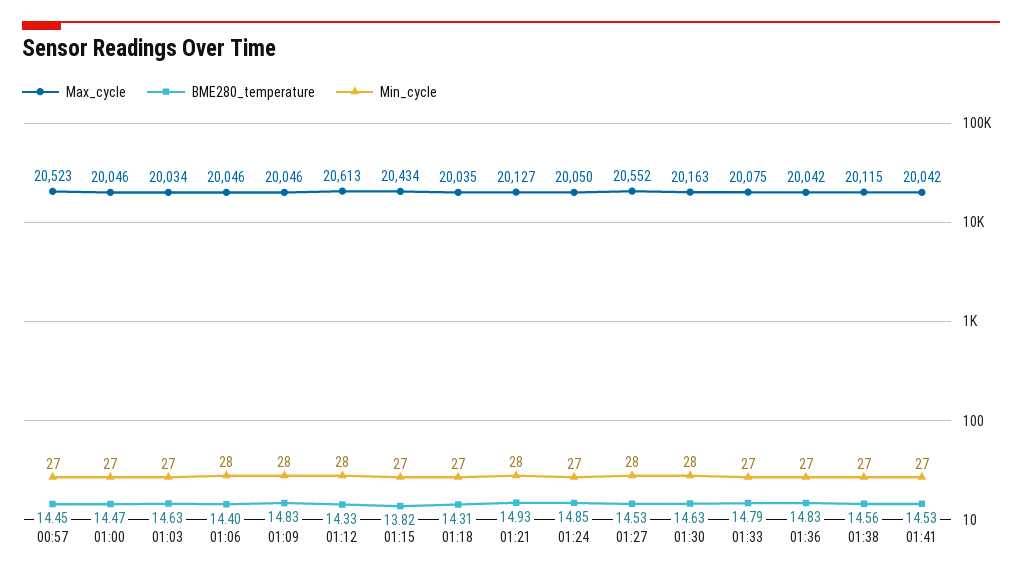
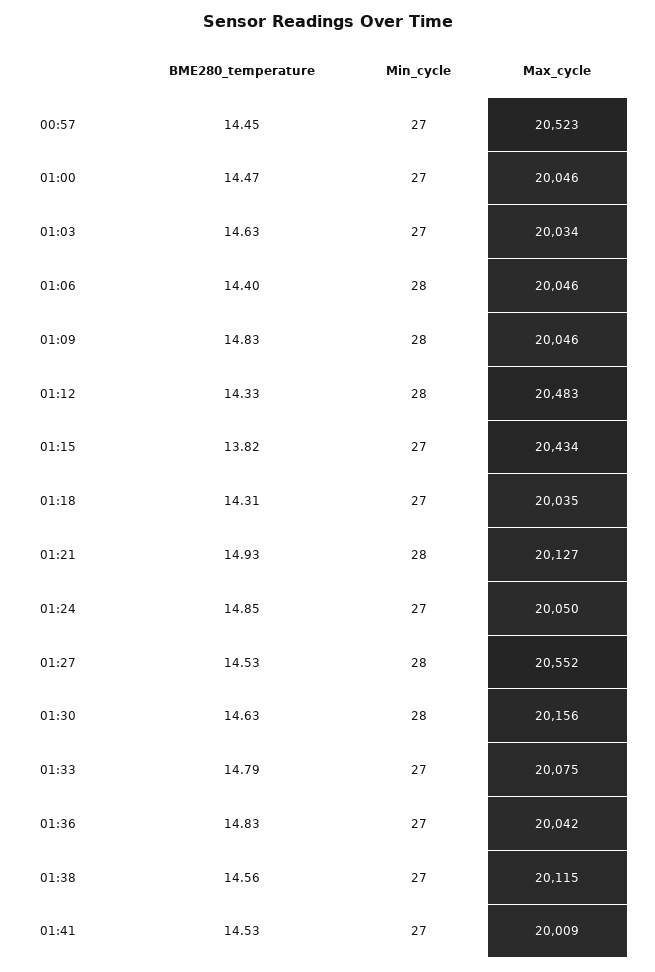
Max_cycle, 01:12: 20613 -> 20483
Max_cycle, 01:30: 20163 -> 20156
Max_cycle, 01:41: 20042 -> 20009

